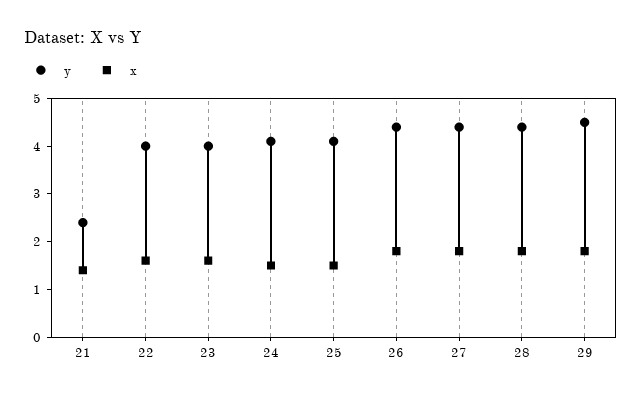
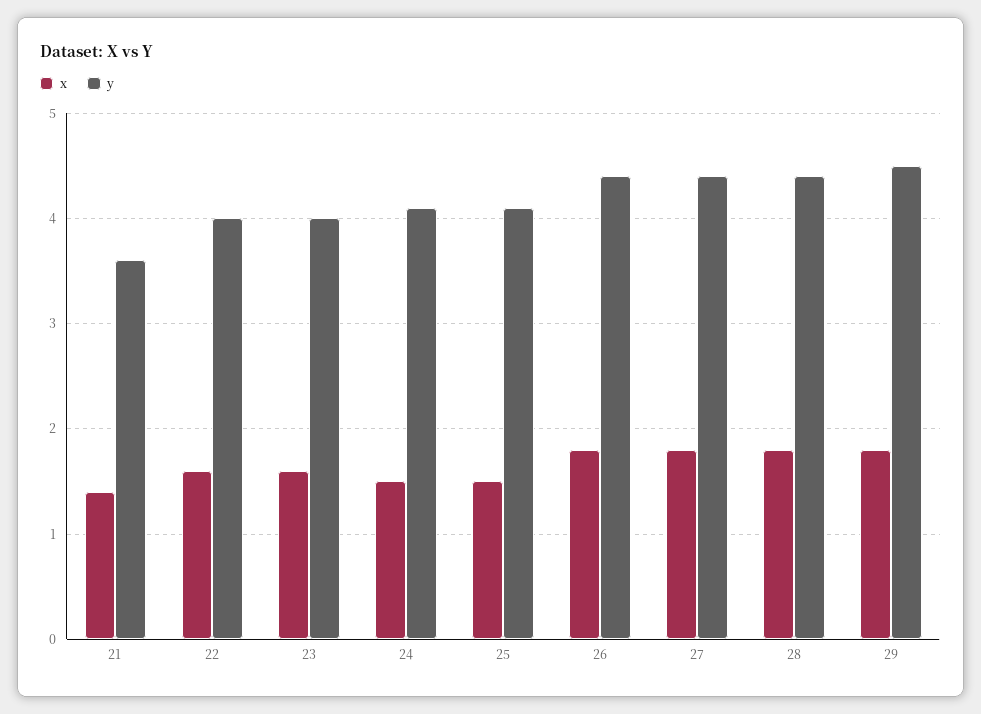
y, 21: 2.5 -> 3.6

